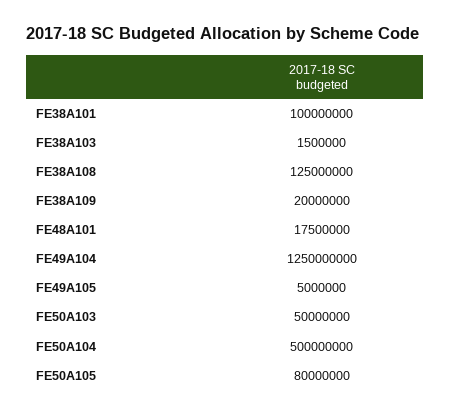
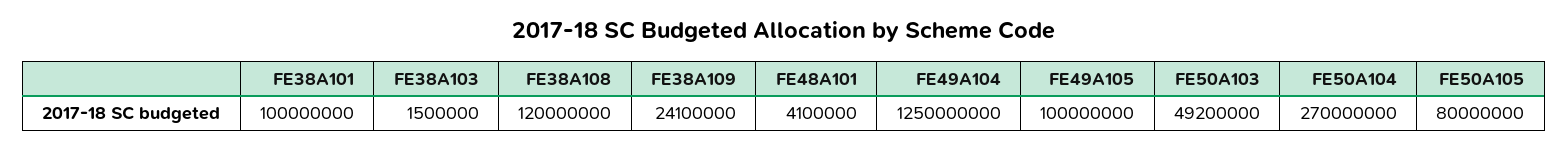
FE38A108: 125000000 -> 120000000
FE38A109: 20000000 -> 24100000
FE48A101: 17500000 -> 4100000
FE49A105: 5000000 -> 100000000
FE50A103: 50000000 -> 49200000
FE50A104: 500000000 -> 270000000

